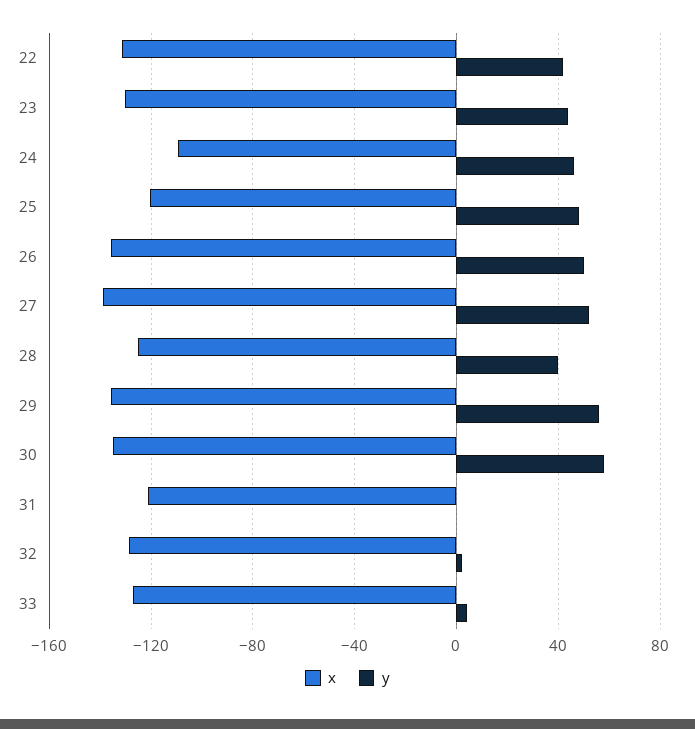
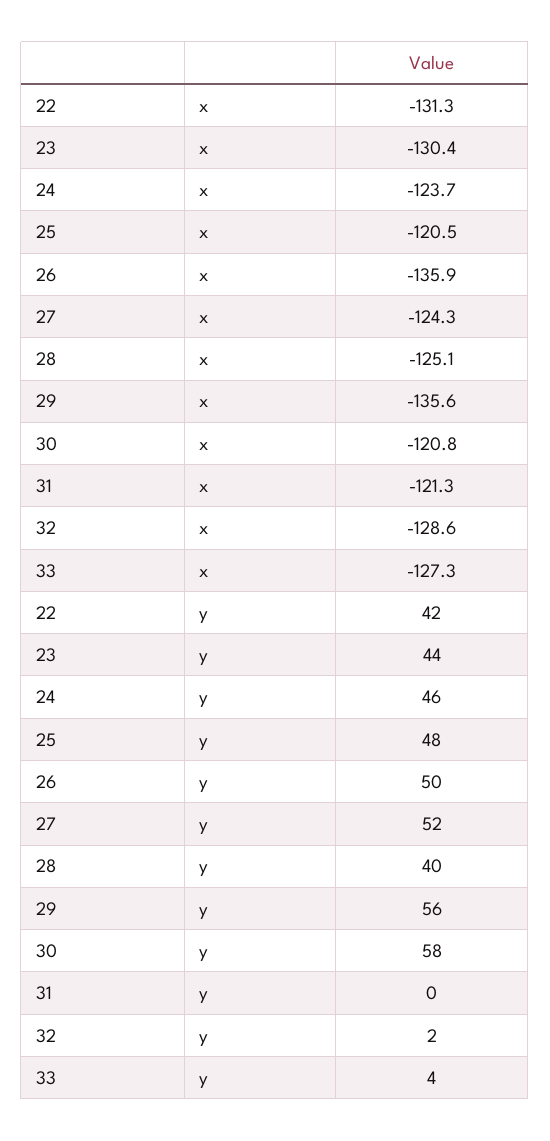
x, 24: -110 -> -123.7
x, 27: -140 -> -124.3
x, 30: -135 -> -120.8

